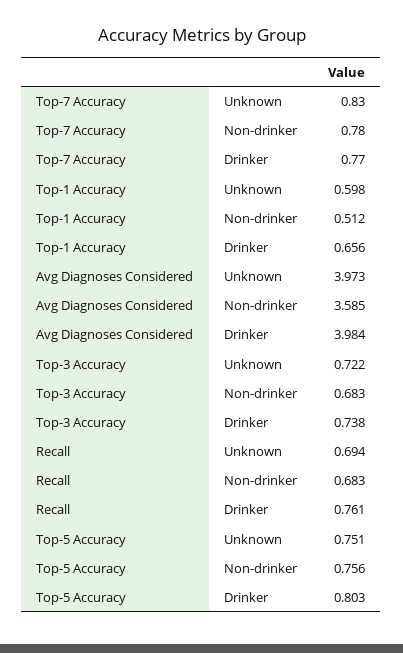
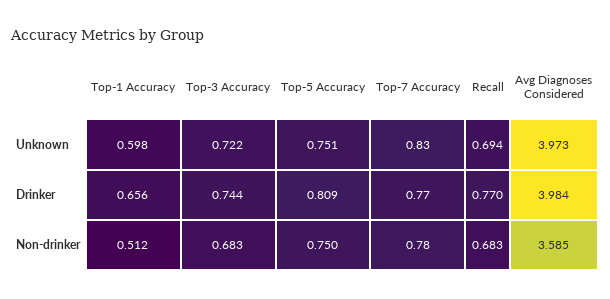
Top-3 Accuracy, Drinker: 0.738 -> 0.744
Recall, Drinker: 0.761 -> 0.77
Top-5 Accuracy, Non-drinker: 0.756 -> 0.75
Top-5 Accuracy, Drinker: 0.803 -> 0.809

